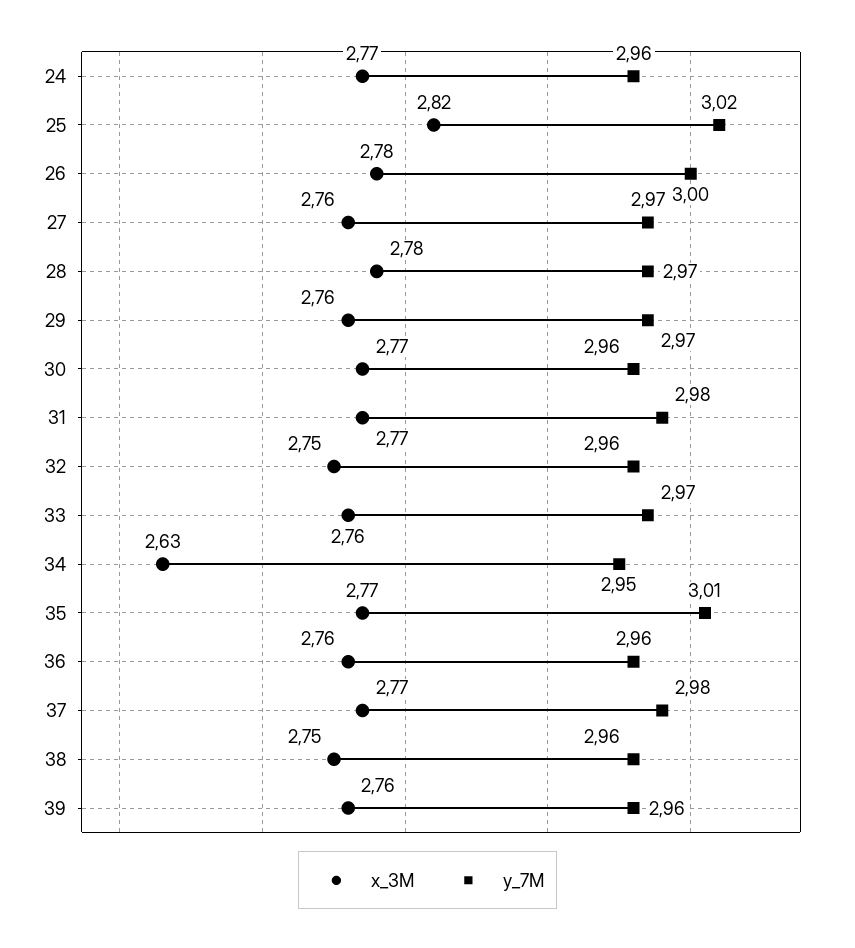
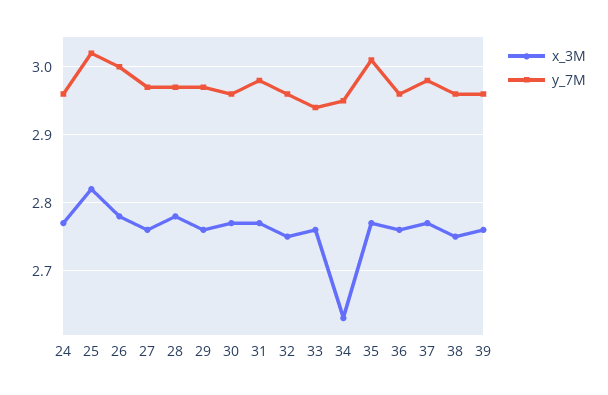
y_7M, 33: 2.97 -> 2.94

